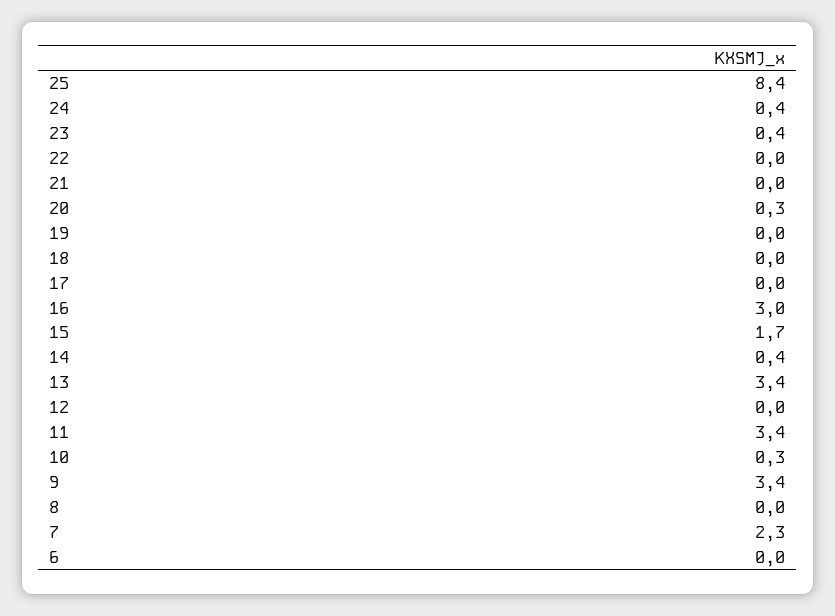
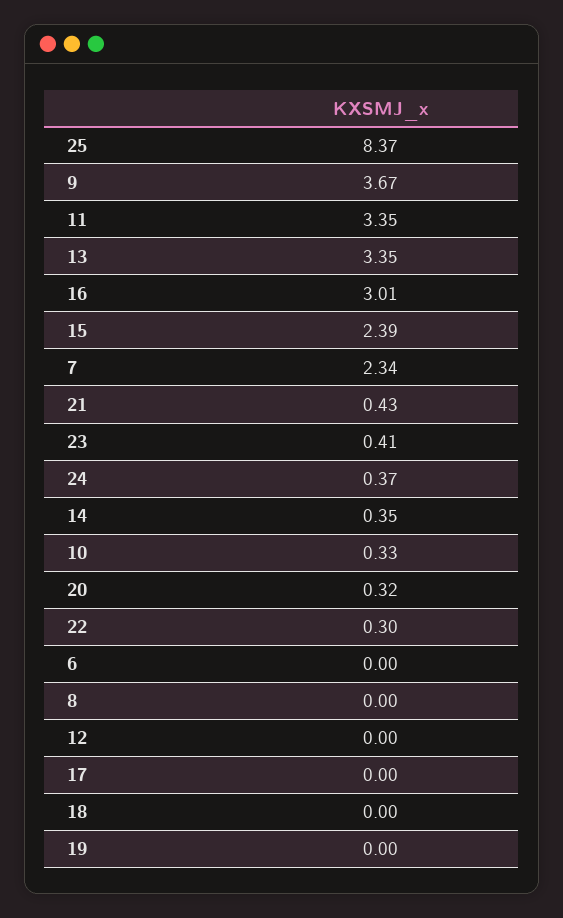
22: 0 -> 0.3
21: 0 -> 0.43
15: 1.7 -> 2.39
9: 3.4 -> 3.67

